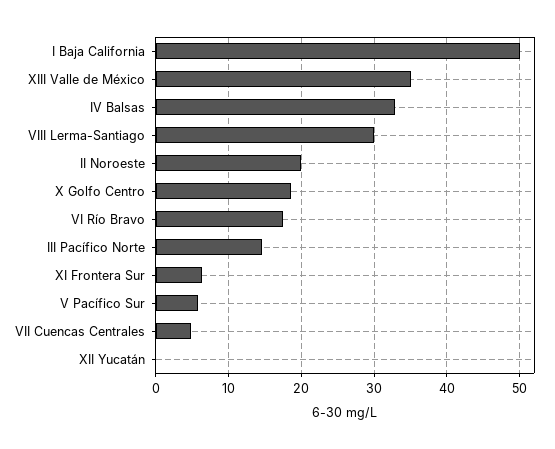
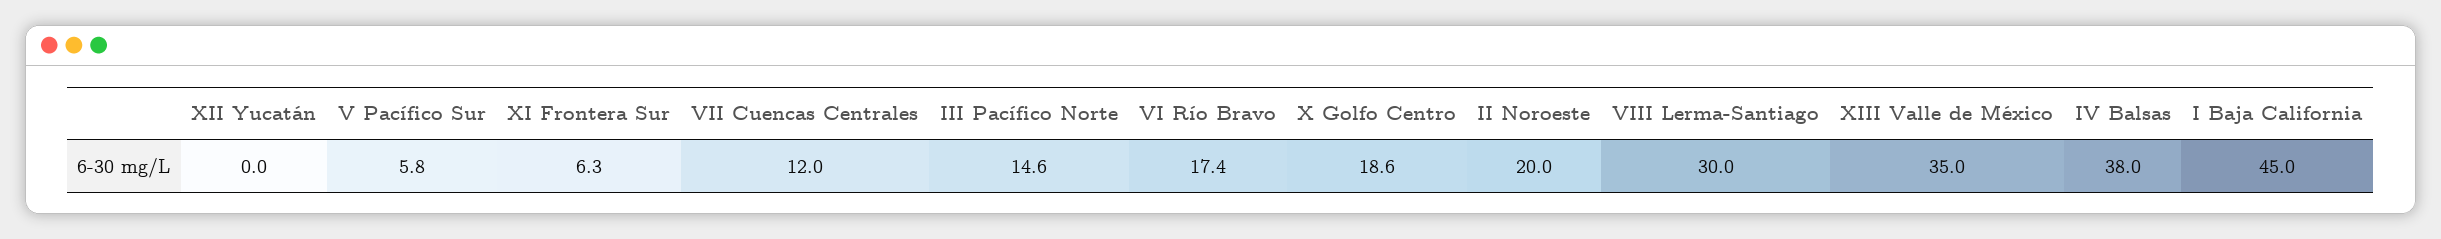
I Baja California: 50 -> 45
IV Balsas: 33 -> 38
VII Cuencas Centrales: 5 -> 12

